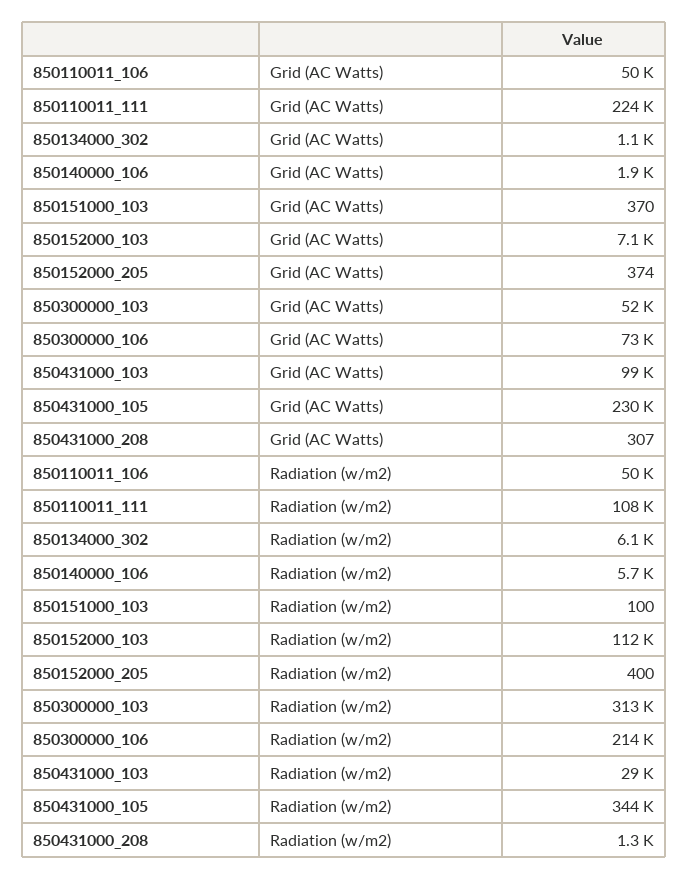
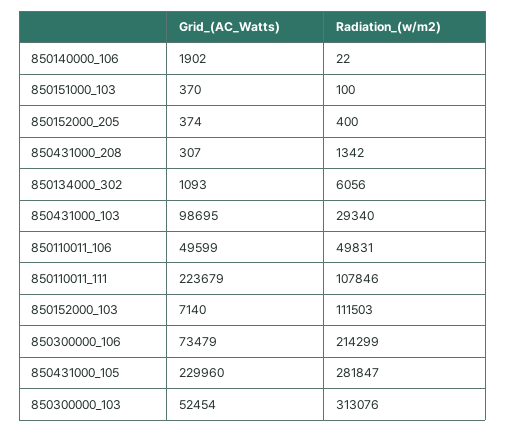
850140000_106, Radiation (w/m2): 5700 -> 22
850431000_105, Radiation (w/m2): 344000 -> 281847

